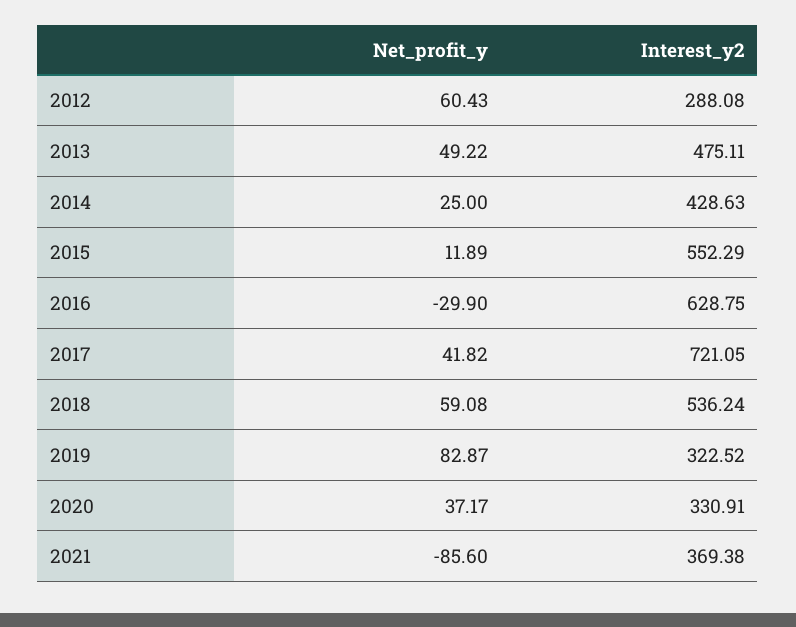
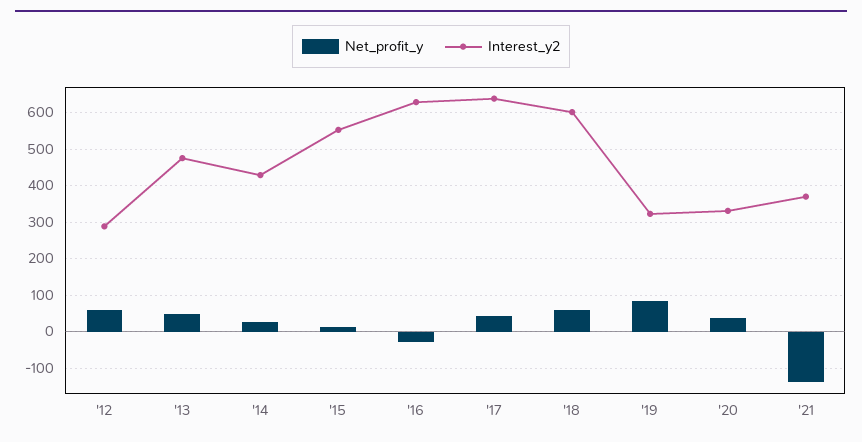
Interest_y2, 2017: 721.05 -> 640
Interest_y2, 2018: 536.24 -> 600
Net_profit_y, 2021: -85.6 -> -140

